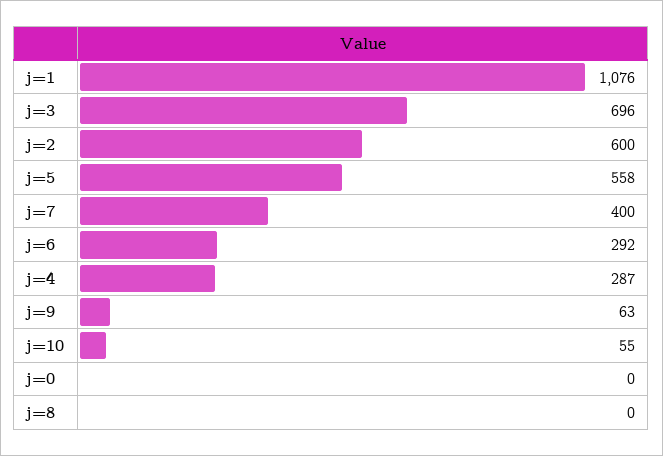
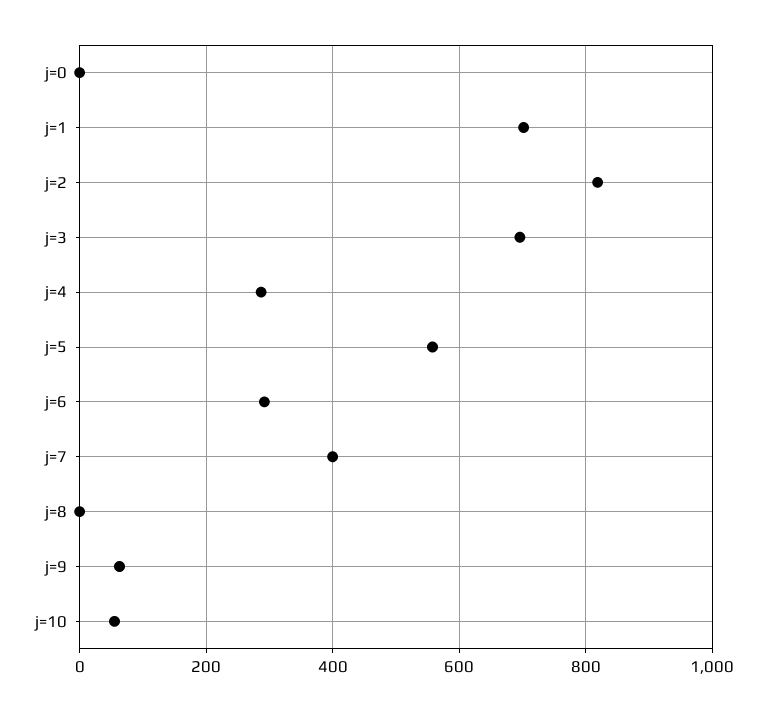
j=1: 1076 -> 700
j=2: 600 -> 820

